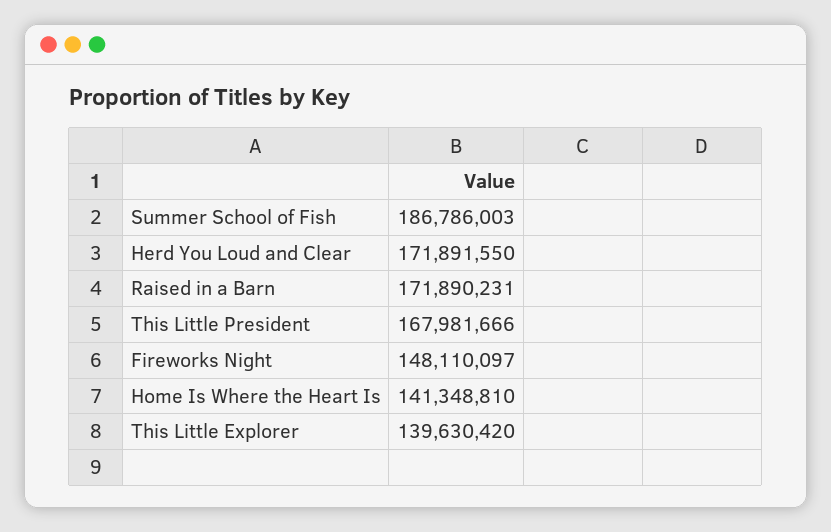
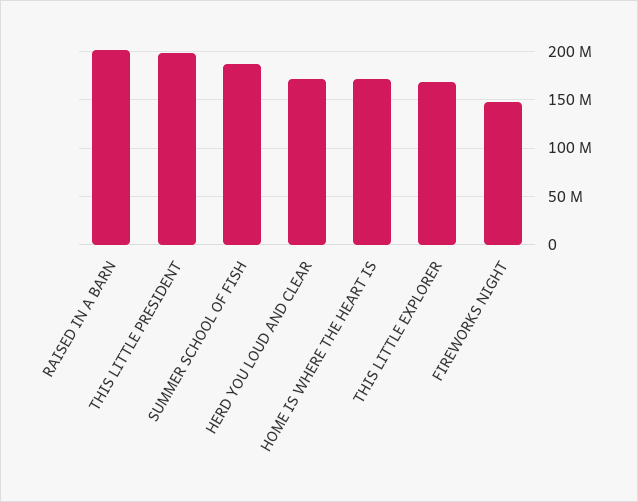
Raised in a Barn: 171890231 -> 200000000
This Little President: 167981666 -> 200000000
Home Is Where the Heart Is: 141348810 -> 170000000
This Little Explorer: 139630420 -> 170000000

